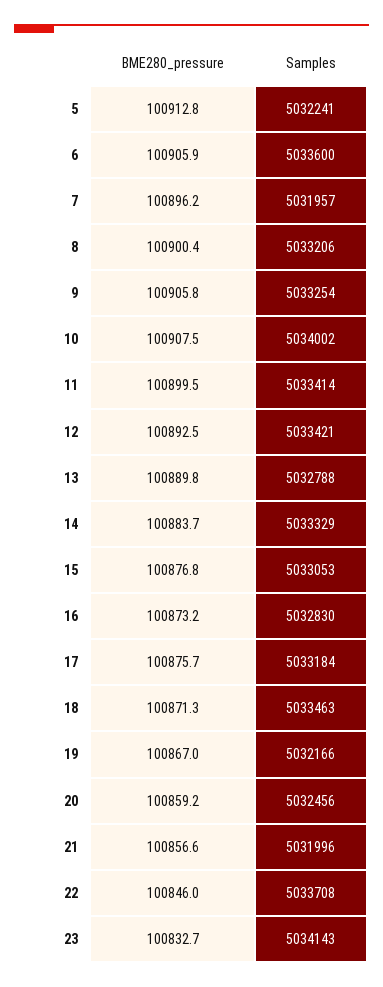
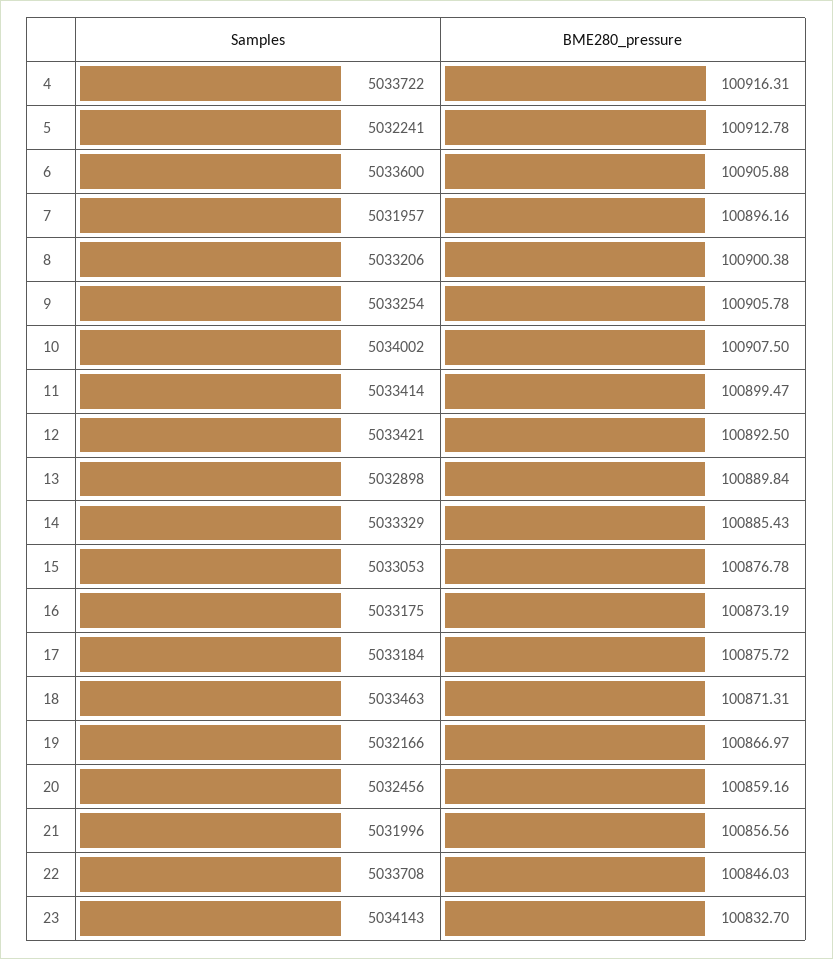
Samples, 13: 5032788 -> 5032898
BME280_pressure, 14: 100883.7 -> 100885.43
Samples, 16: 5032830 -> 5033175
Samples, 4: none -> 5033722
BME280_pressure, 4: none -> 100916.31

